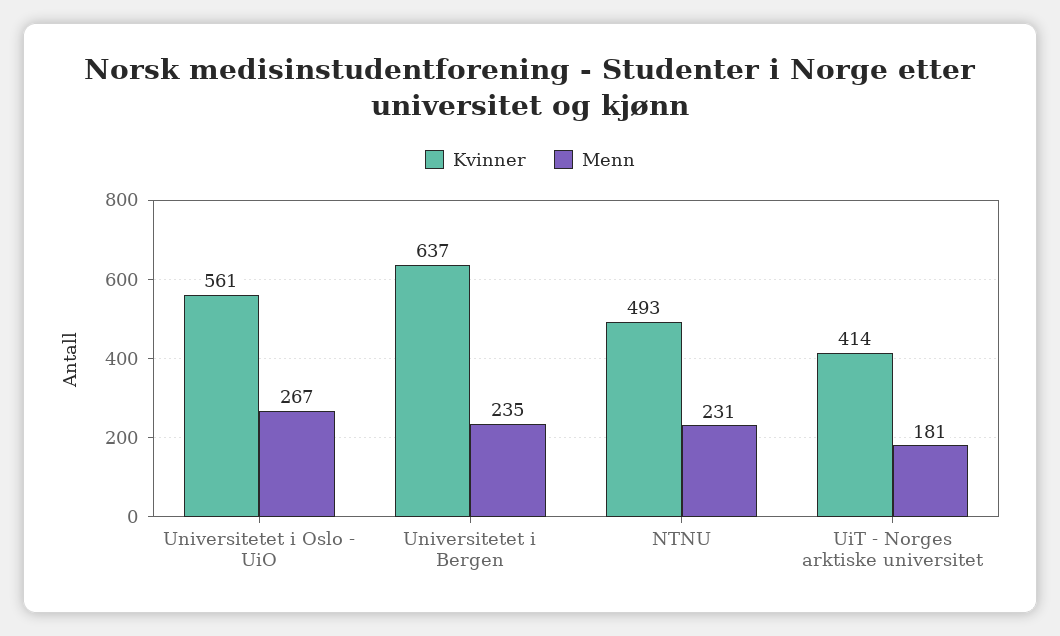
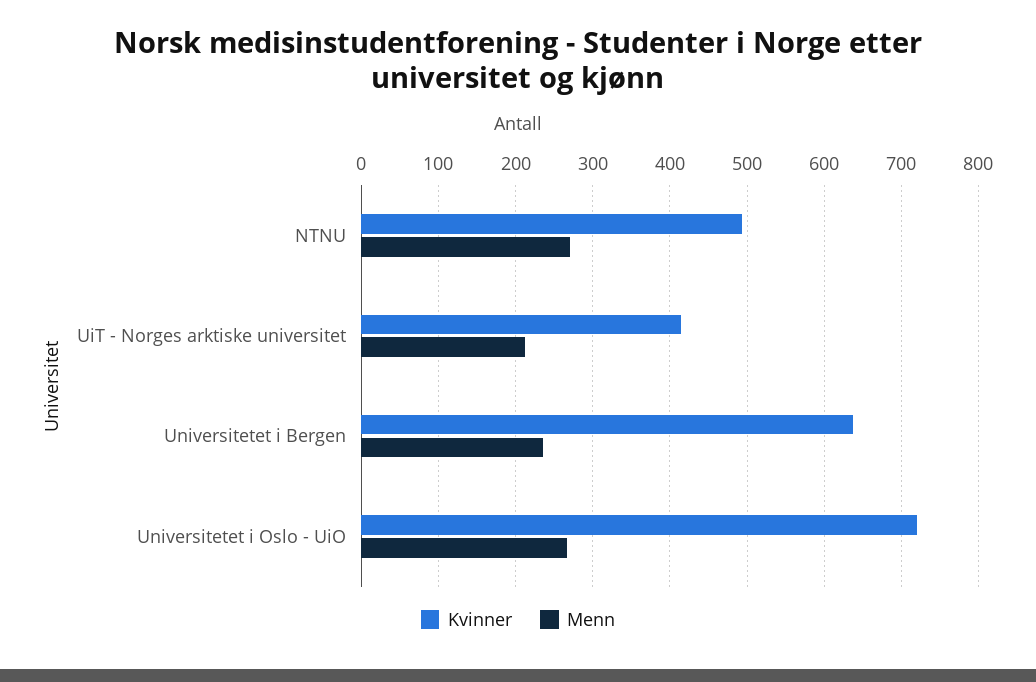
Kvinner, Universitetet i Oslo - UiO: 561 -> 720
Menn, NTNU: 231 -> 270
Menn, UiT - Norges arktiske universitet: 181 -> 210

